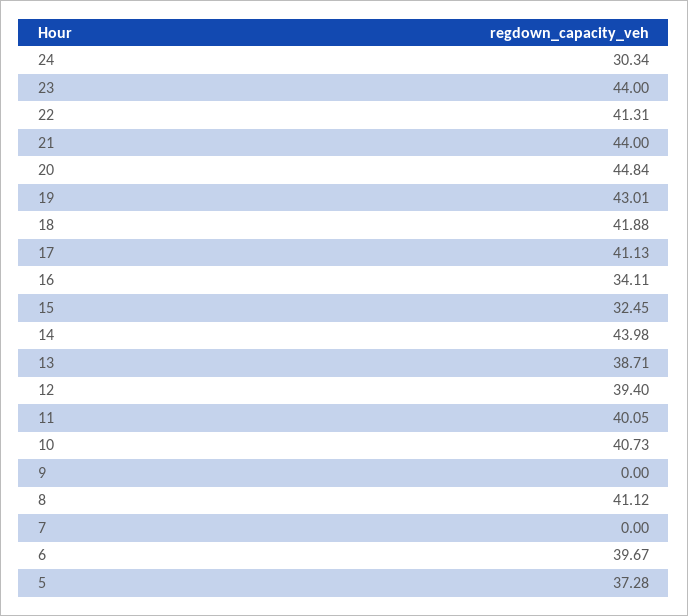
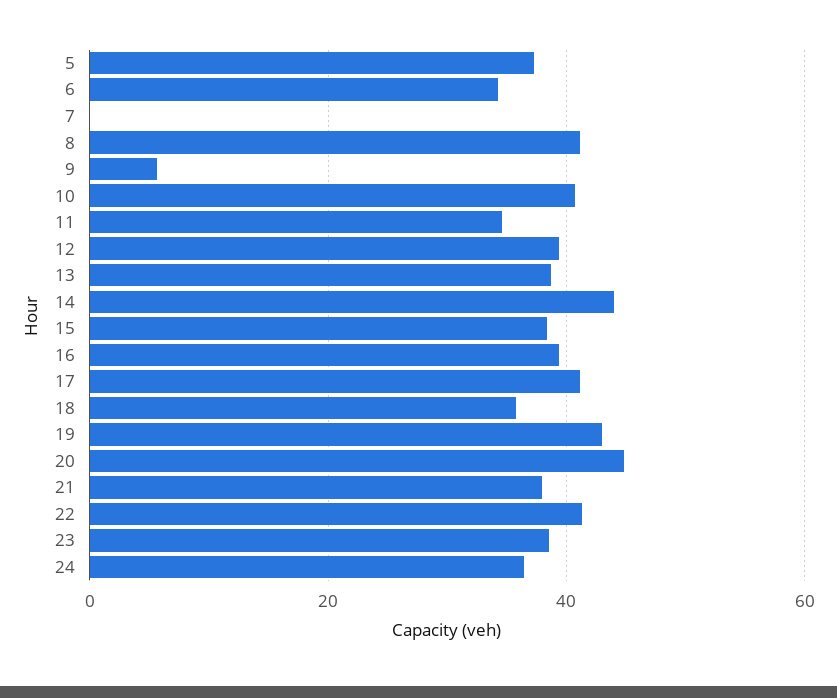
24: 30.34 -> 36
23: 44 -> 38
21: 44 -> 38
18: 41.88 -> 36
16: 34.11 -> 40
15: 32.45 -> 38
11: 40.05 -> 34
9: 0 -> 6
6: 39.67 -> 34

